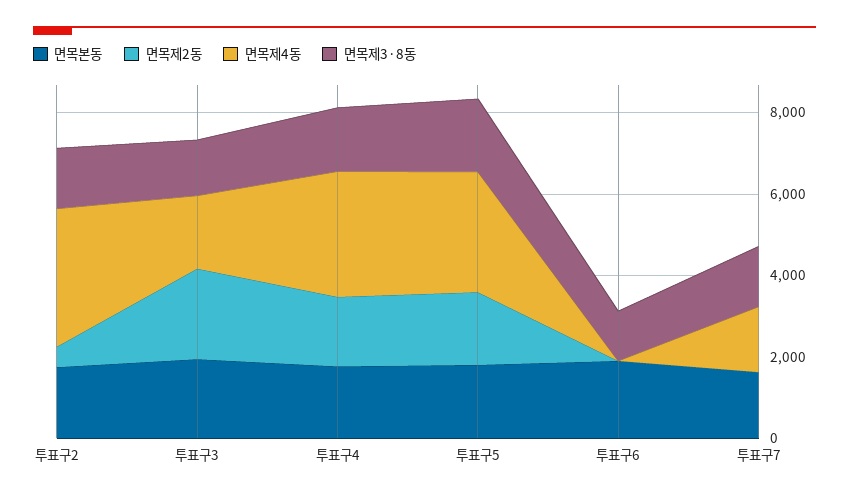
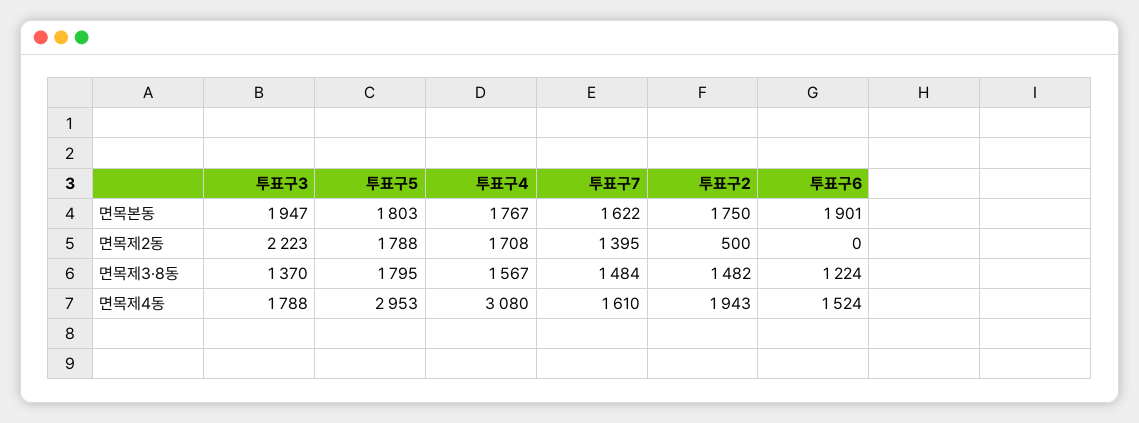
면목제4동, 투표구2: 3500 -> 1943
면목제4동, 투표구6: 0 -> 1524
면목제2동, 투표구7: 0 -> 1395

